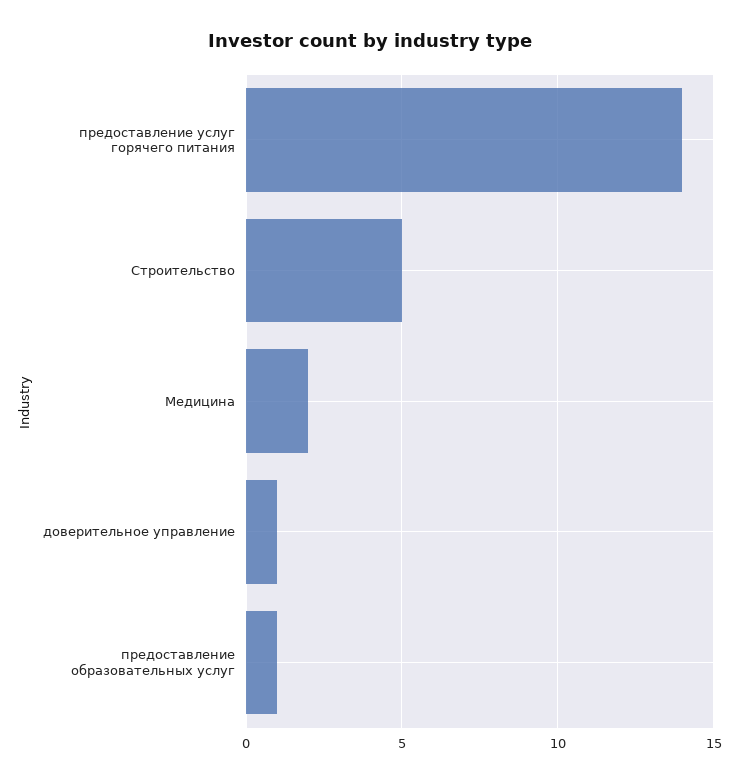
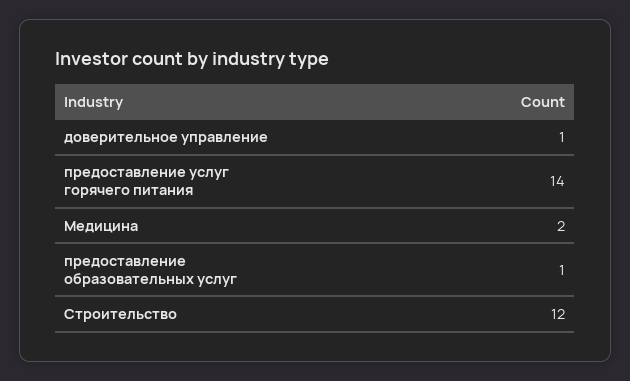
Строительство: 5 -> 12

